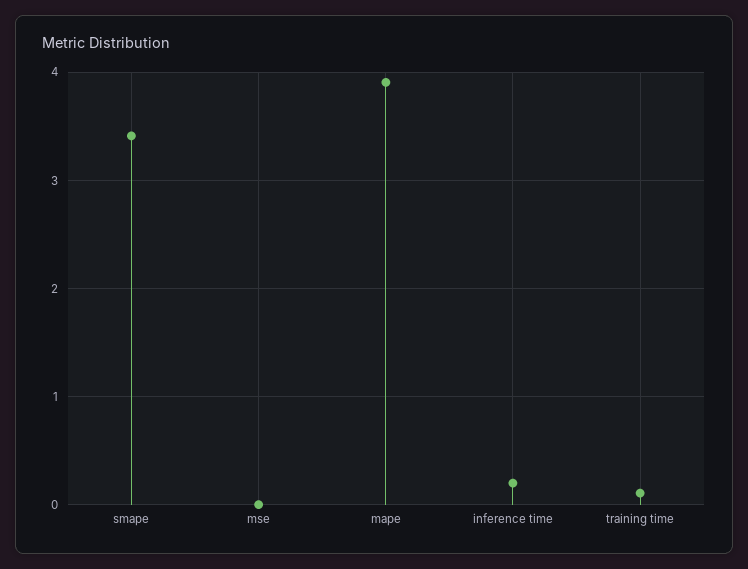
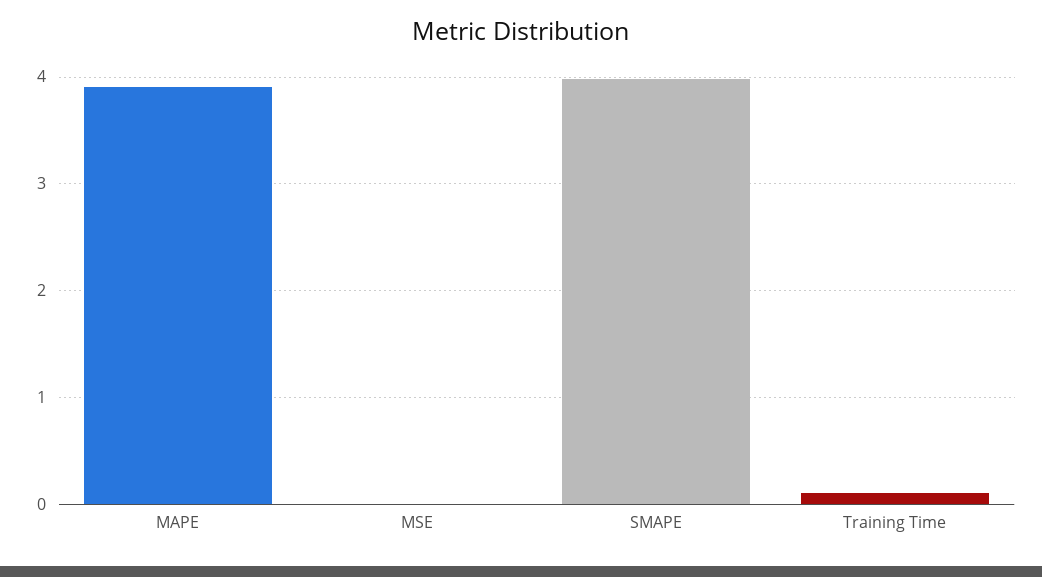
smape: 3.4 -> 4
inference time: 0.2 -> none

